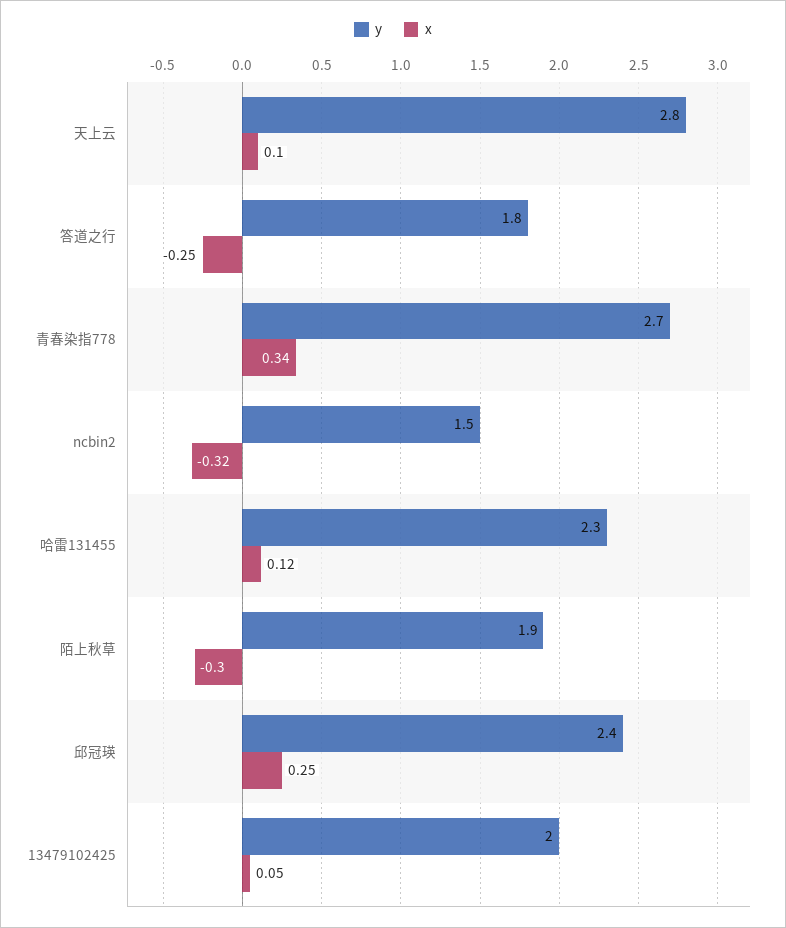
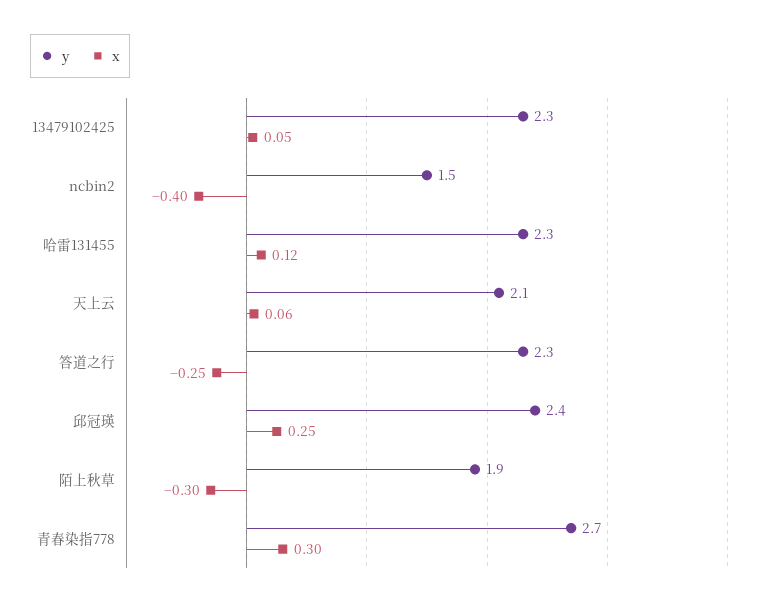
y, 天上云: 2.8 -> 2.1
x, 天上云: 0.1 -> 0.06
y, 答道之行: 1.8 -> 2.3
x, 青春染指778: 0.34 -> 0.3
x, ncbin2: -0.32 -> -0.4
y, 13479102425: 2 -> 2.3

